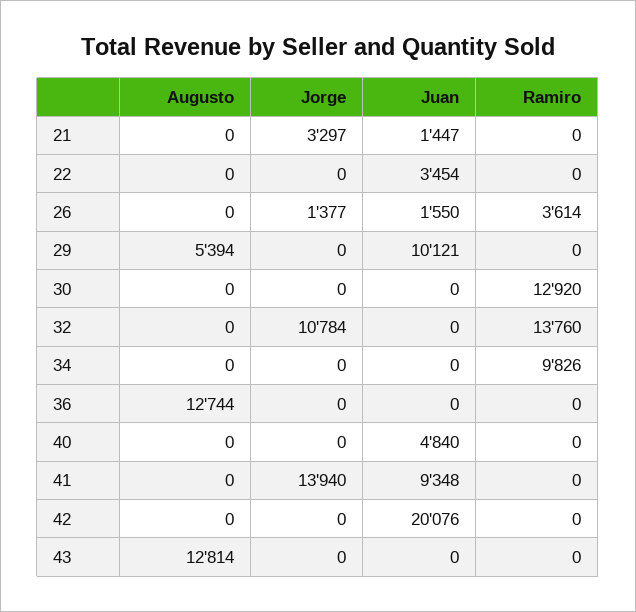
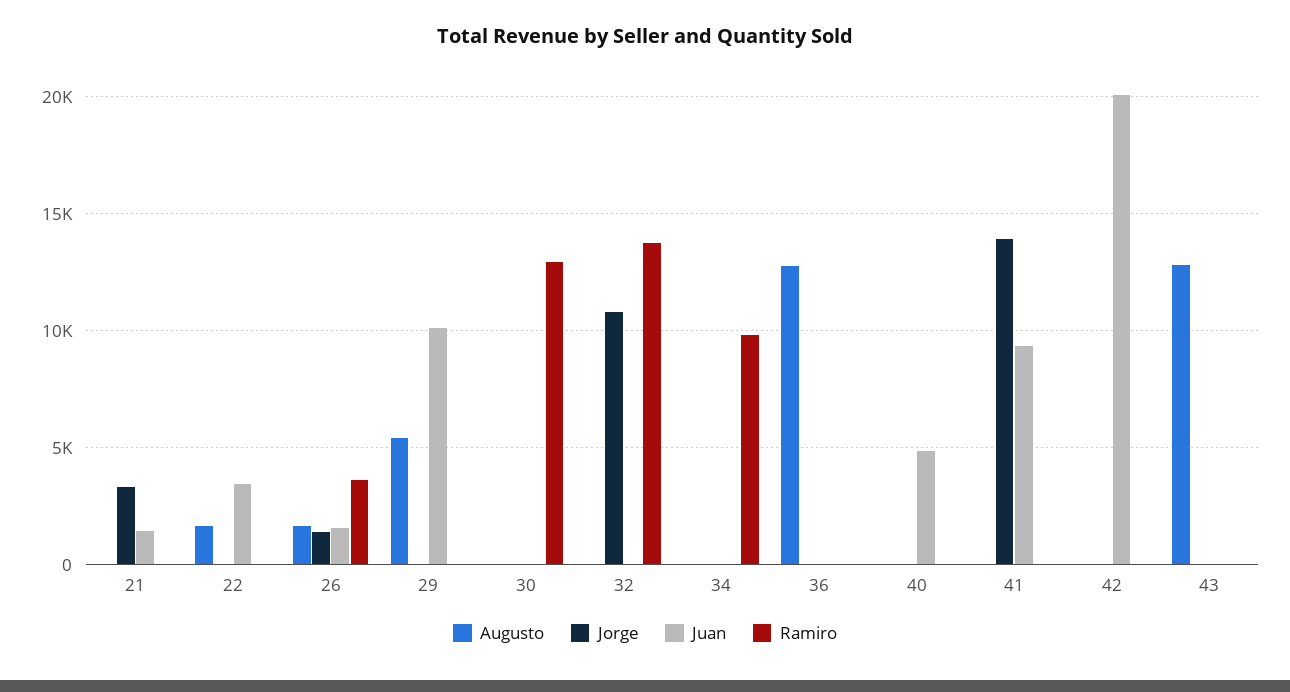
Augusto, 22: 0 -> 1500
Augusto, 26: 0 -> 1500

